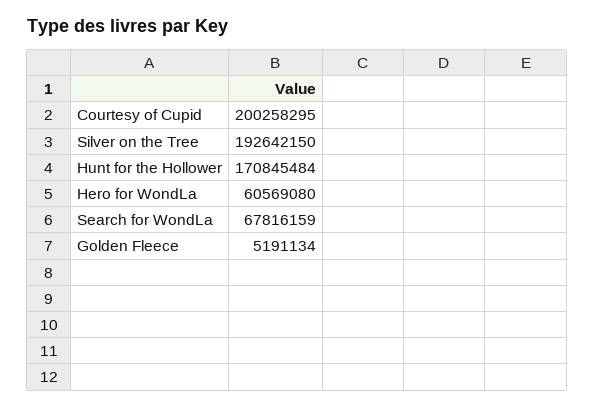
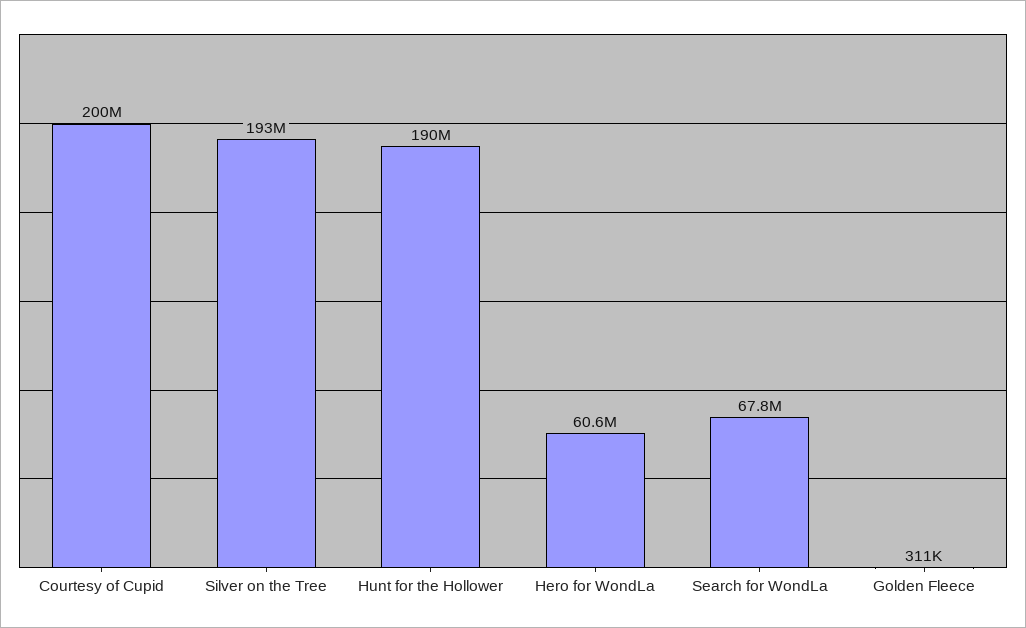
Hunt for the Hollower: 170845484 -> 190000000
Golden Fleece: 5191134 -> 311000

